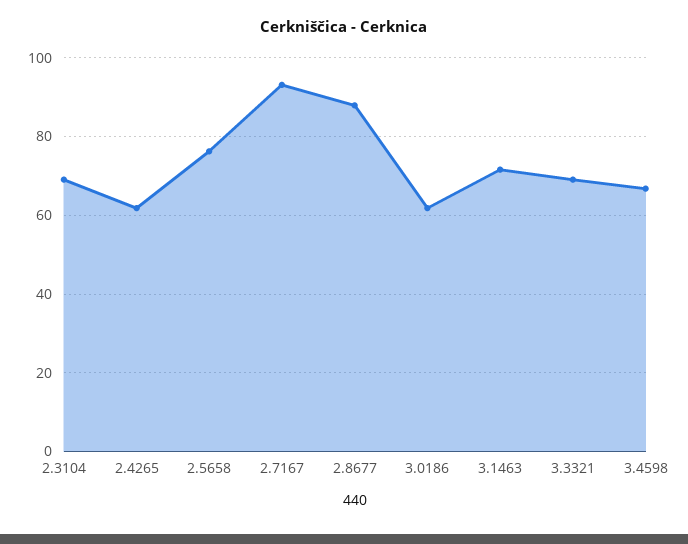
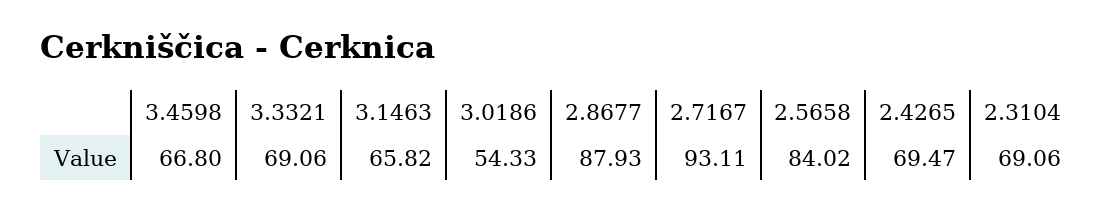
2.4265: 62 -> 69.47
2.5658: 76 -> 84.02
3.0186: 62 -> 54.33
3.1463: 72 -> 65.82

